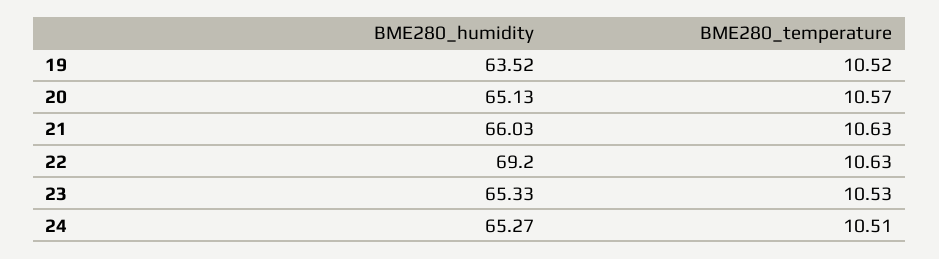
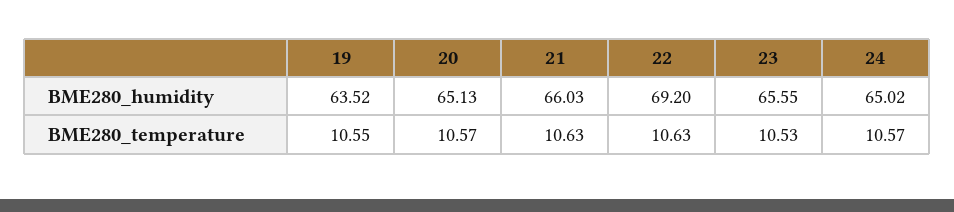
BME280_temperature, 19: 10.52 -> 10.55
BME280_humidity, 23: 65.33 -> 65.55
BME280_humidity, 24: 65.27 -> 65.02
BME280_temperature, 24: 10.51 -> 10.57

